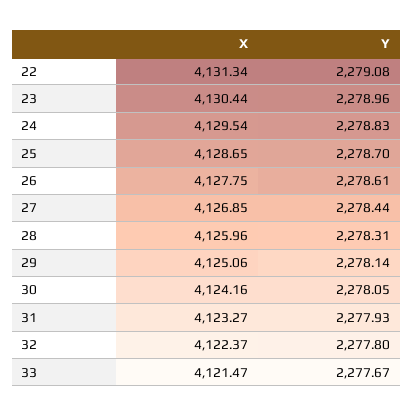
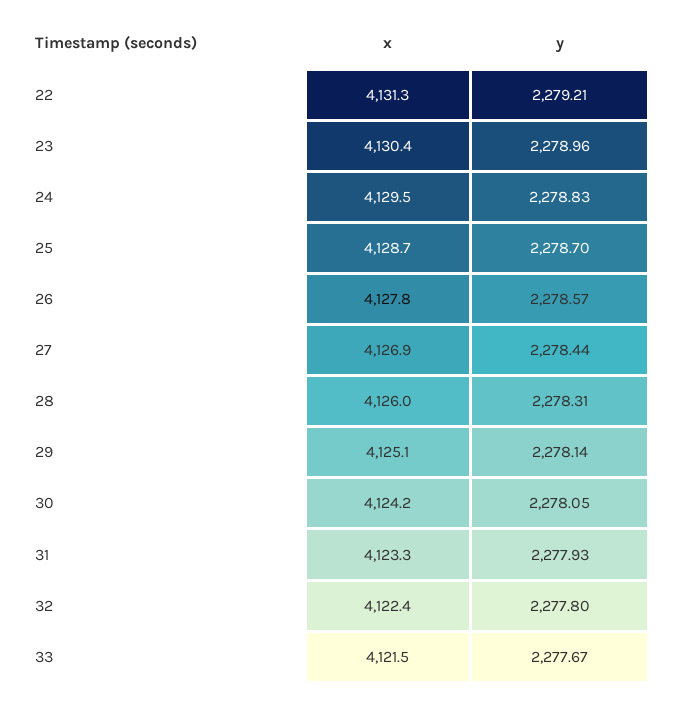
Y, 22: 2279.08 -> 2279.21
Y, 26: 2278.61 -> 2278.57

